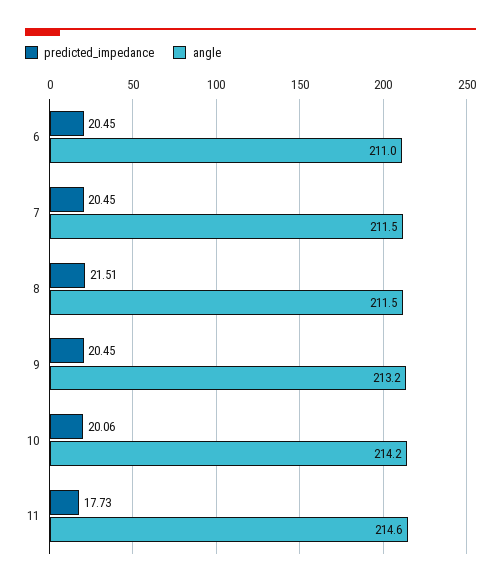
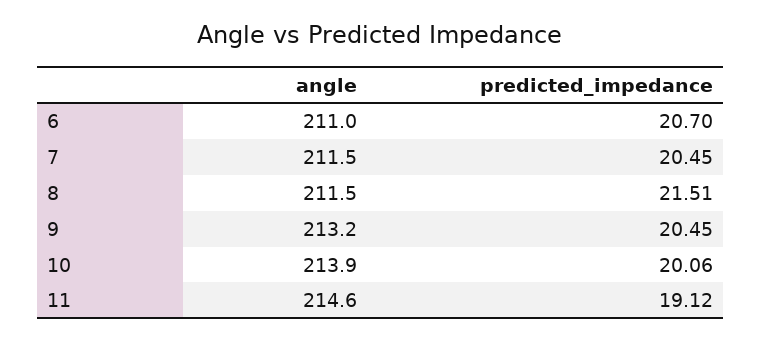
predicted_impedance, 6: 20.45 -> 20.7
angle, 10: 214.2 -> 213.9
predicted_impedance, 11: 17.73 -> 19.12

